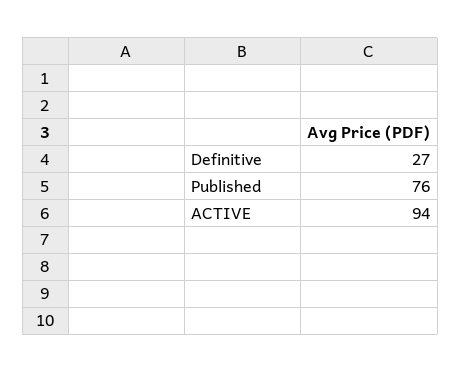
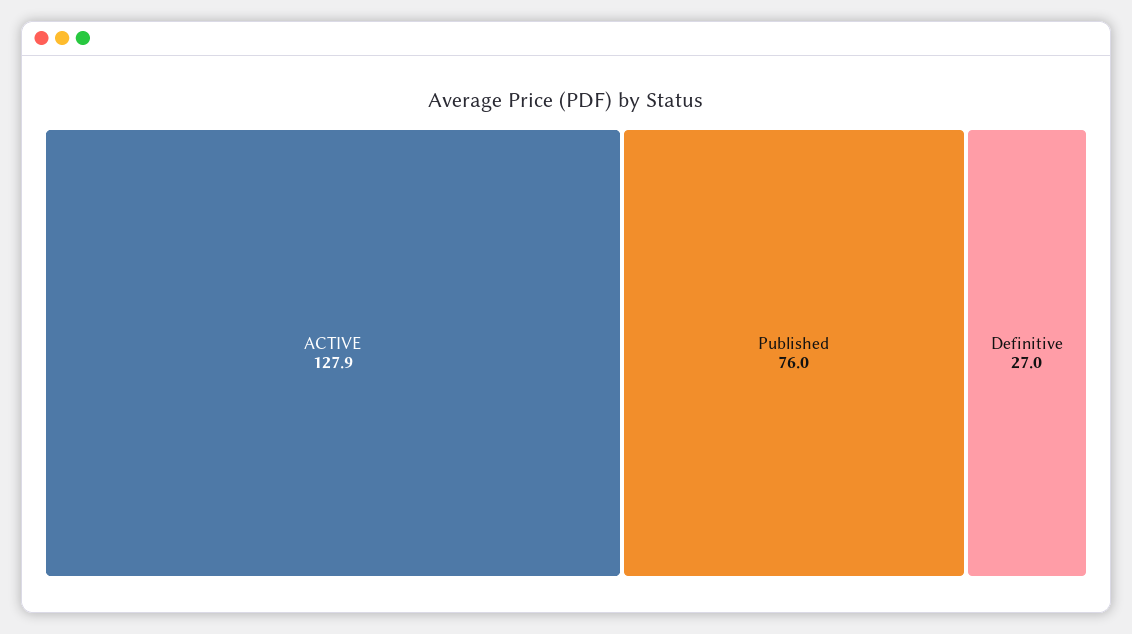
ACTIVE: 94 -> 127.9

